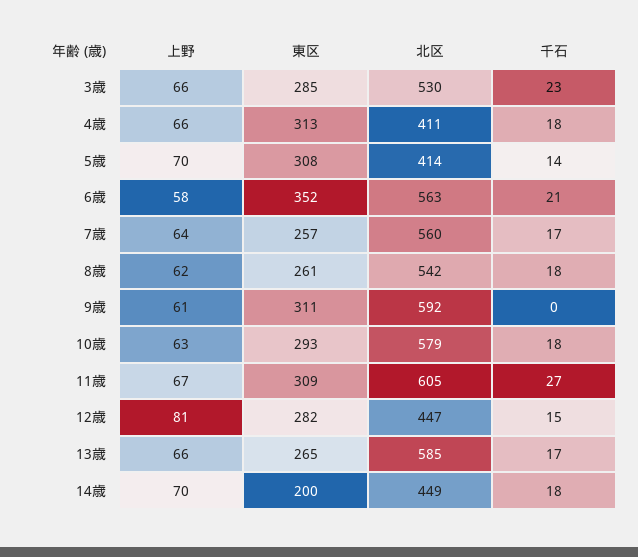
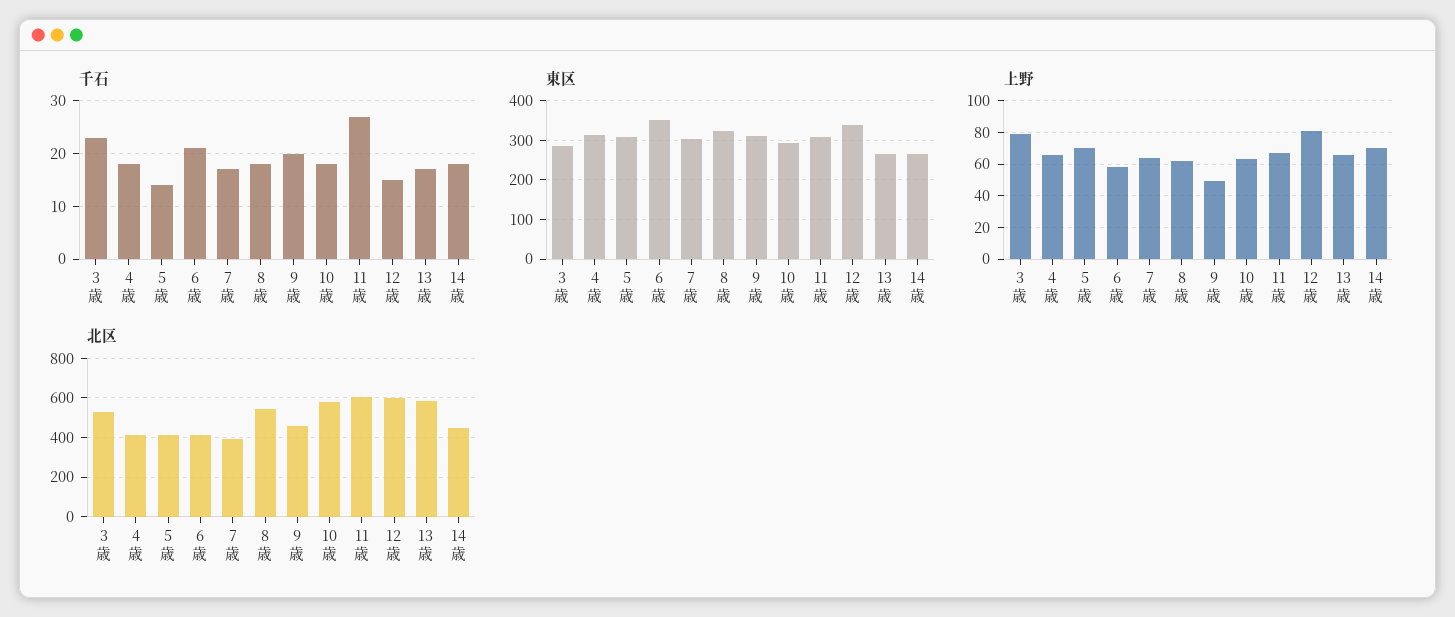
上野, 3歳: 66 -> 80
北区, 6歳: 563 -> 400
東区, 7歳: 257 -> 300
北区, 7歳: 560 -> 400
東区, 8歳: 261 -> 320
上野, 9歳: 61 -> 50
北区, 9歳: 592 -> 450
千石, 9歳: 0 -> 20
東区, 12歳: 282 -> 340
北区, 12歳: 447 -> 600
東区, 14歳: 200 -> 260

